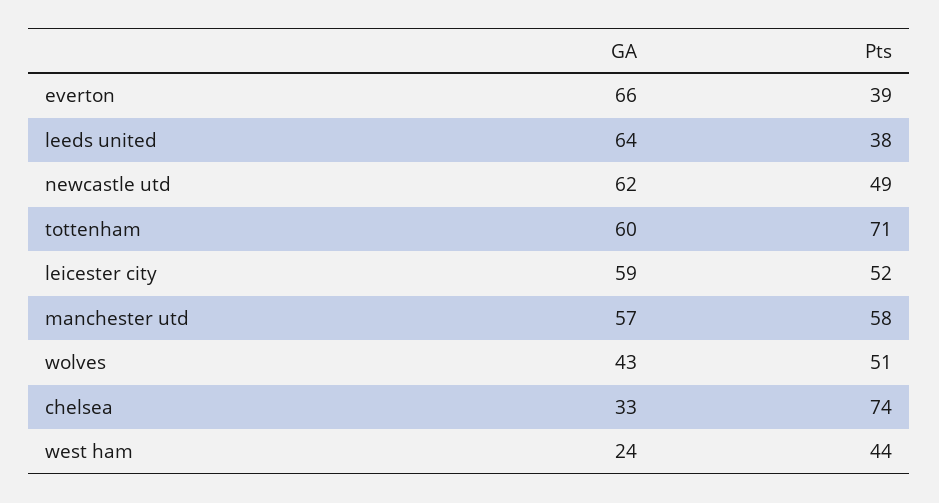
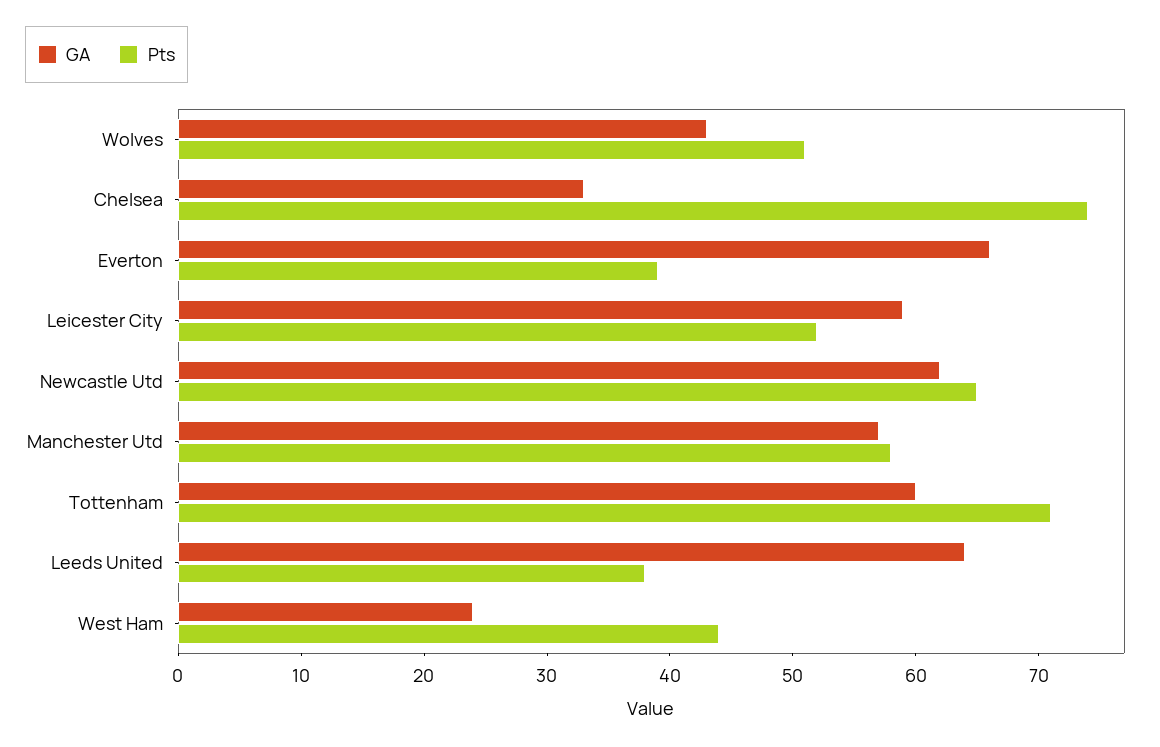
Pts, newcastle utd: 49 -> 65

